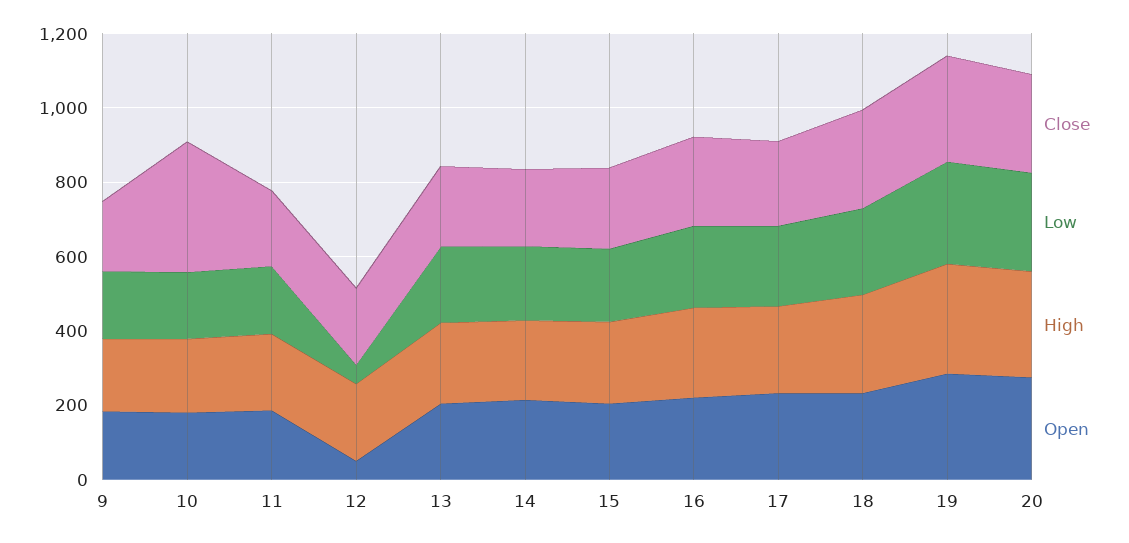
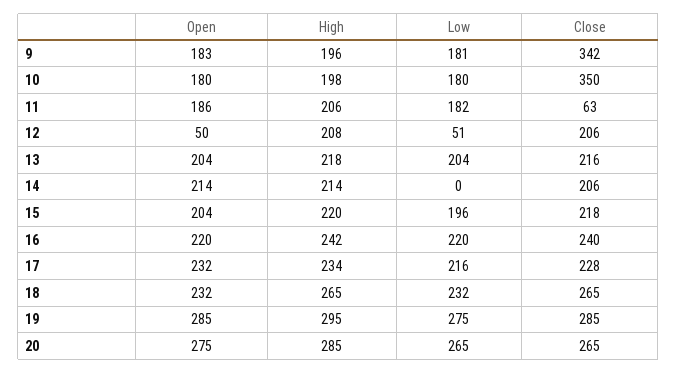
Close, 9: 200 -> 342
Close, 11: 200 -> 63
Low, 14: 200 -> 0

